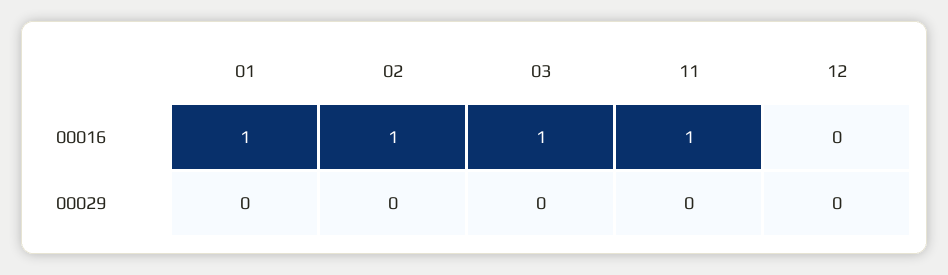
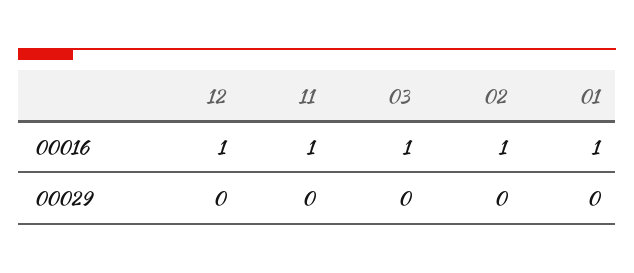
12, 00016: 0 -> 1

